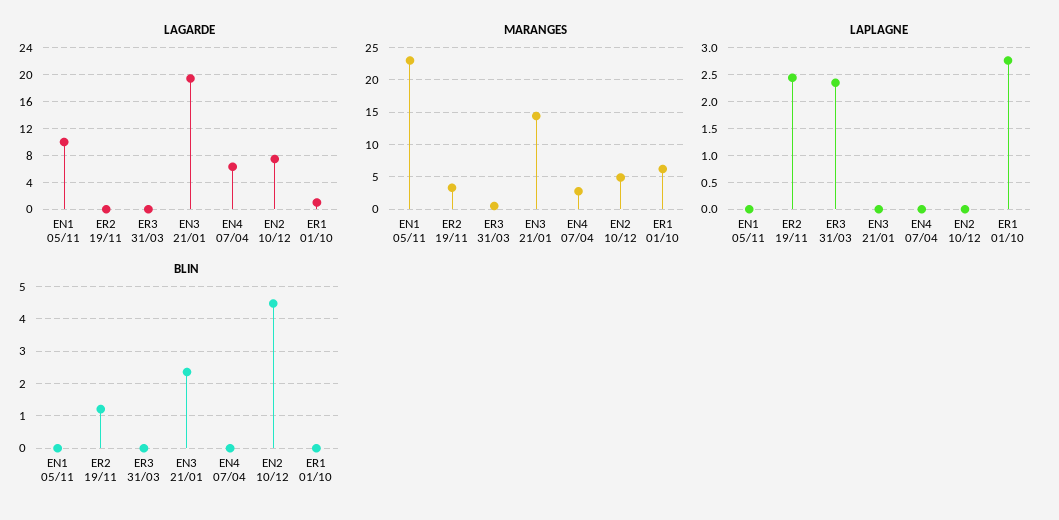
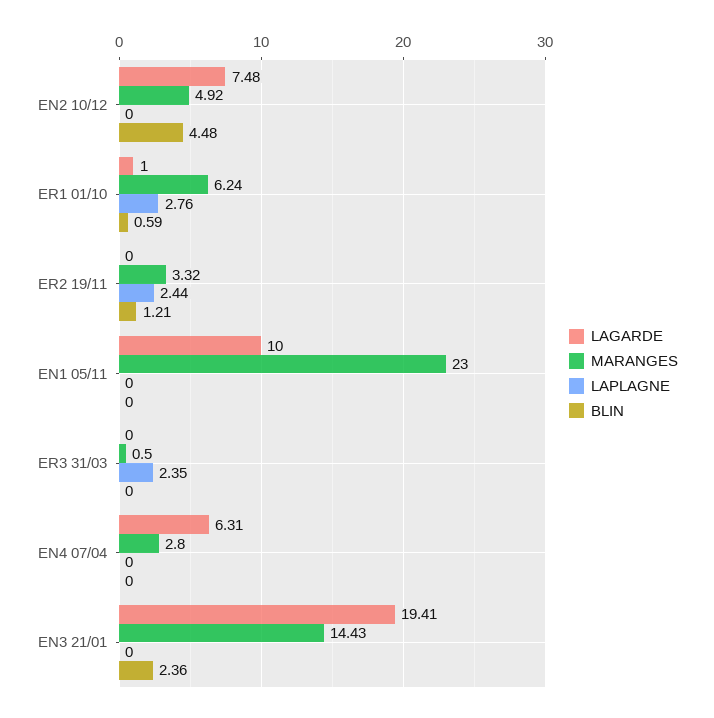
BLIN, ER1 01/10: 0 -> 0.59

